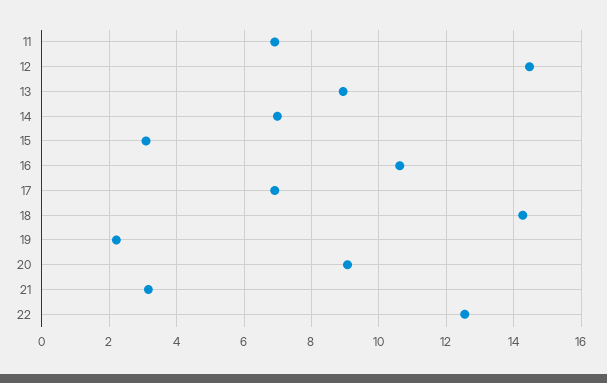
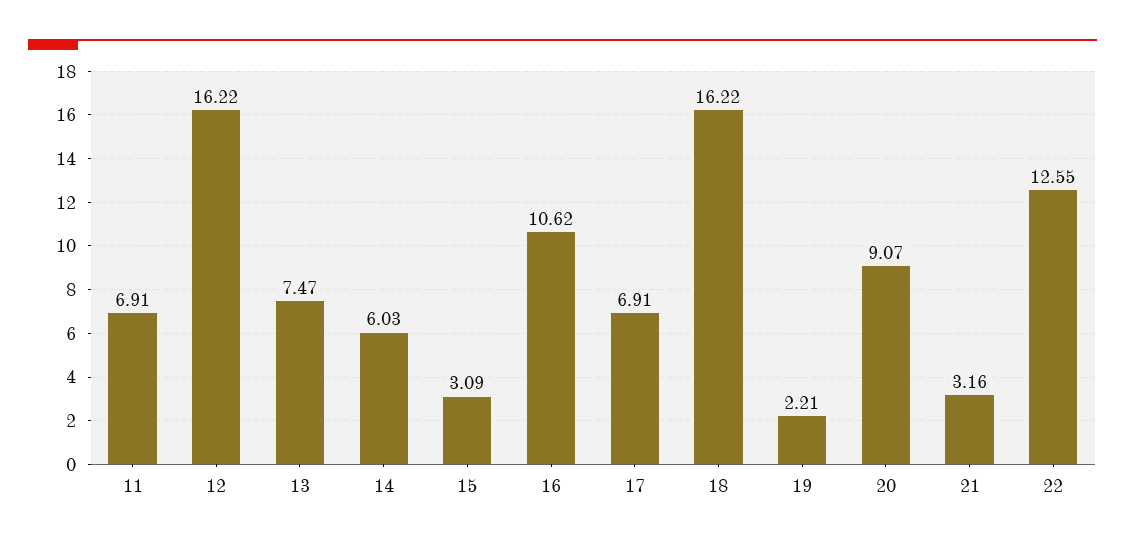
12: 14.4 -> 16.22
13: 9 -> 7.47
14: 7 -> 6.03
18: 14.2 -> 16.22

